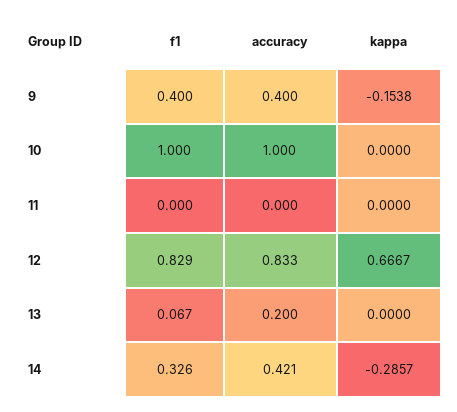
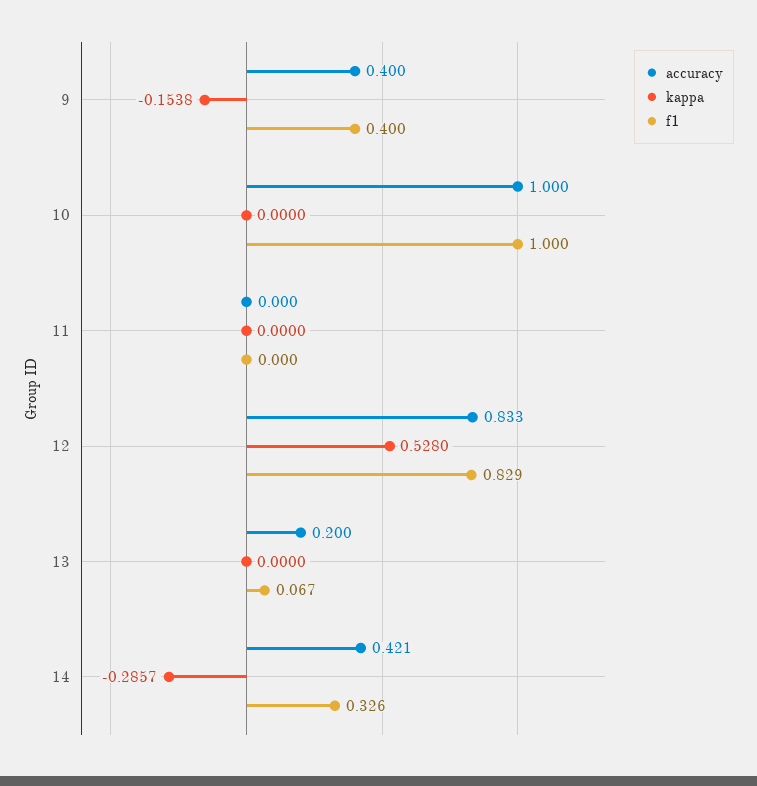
kappa, 12: 0.6667 -> 0.528

